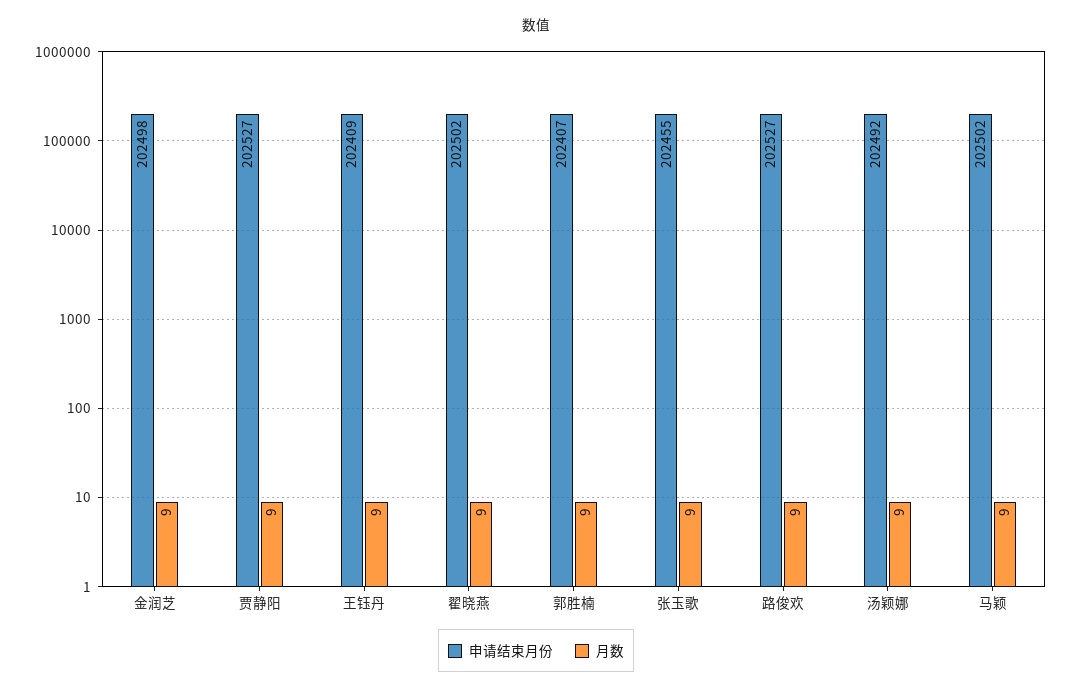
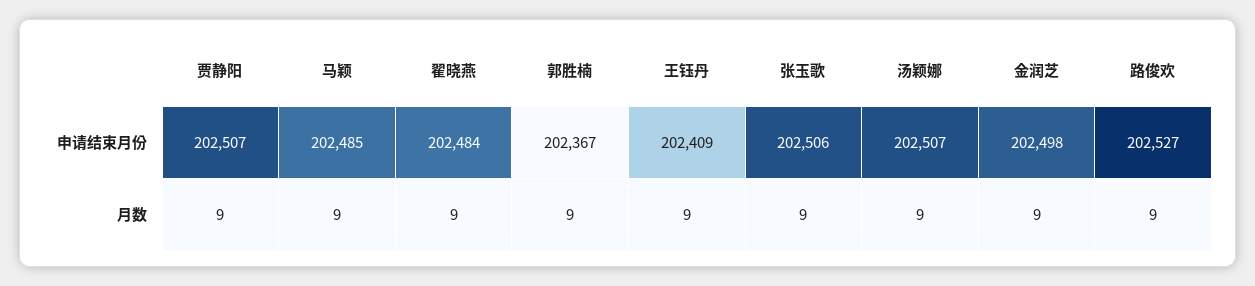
申请结束月份, 贾静阳: 202527 -> 202507
申请结束月份, 翟晓燕: 202502 -> 202484
申请结束月份, 郭胜楠: 202407 -> 202367
申请结束月份, 张玉歌: 202455 -> 202506
申请结束月份, 汤颖娜: 202492 -> 202507
申请结束月份, 马颖: 202502 -> 202485

